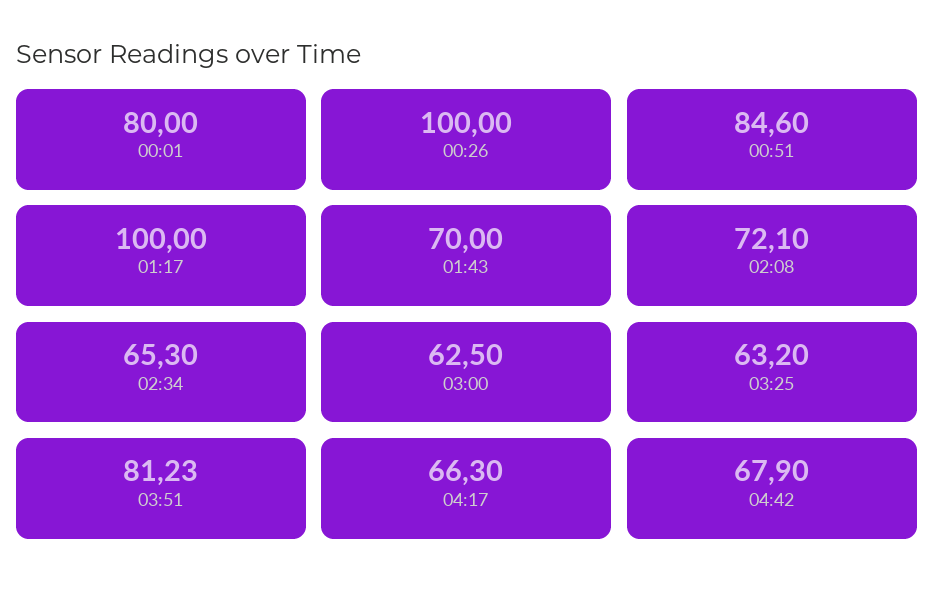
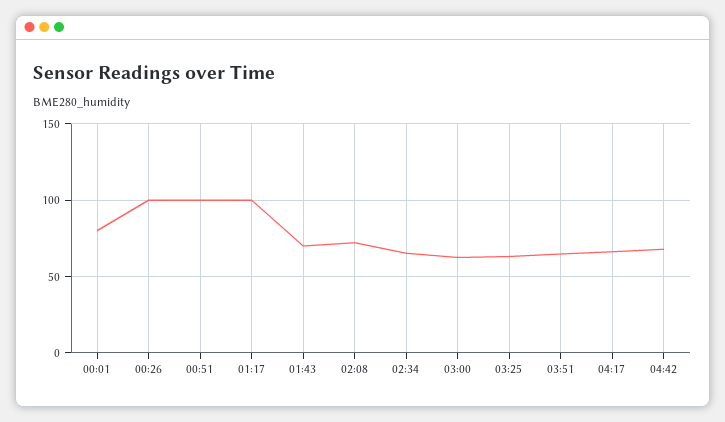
00:51: 84.6 -> 100
03:51: 81.23 -> 65

